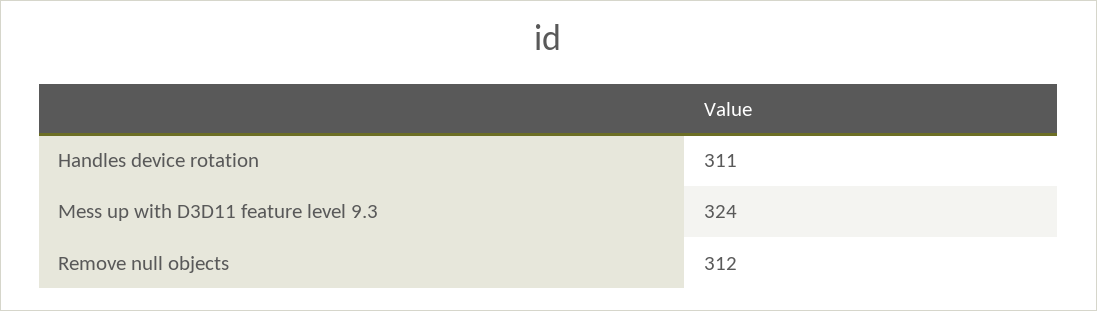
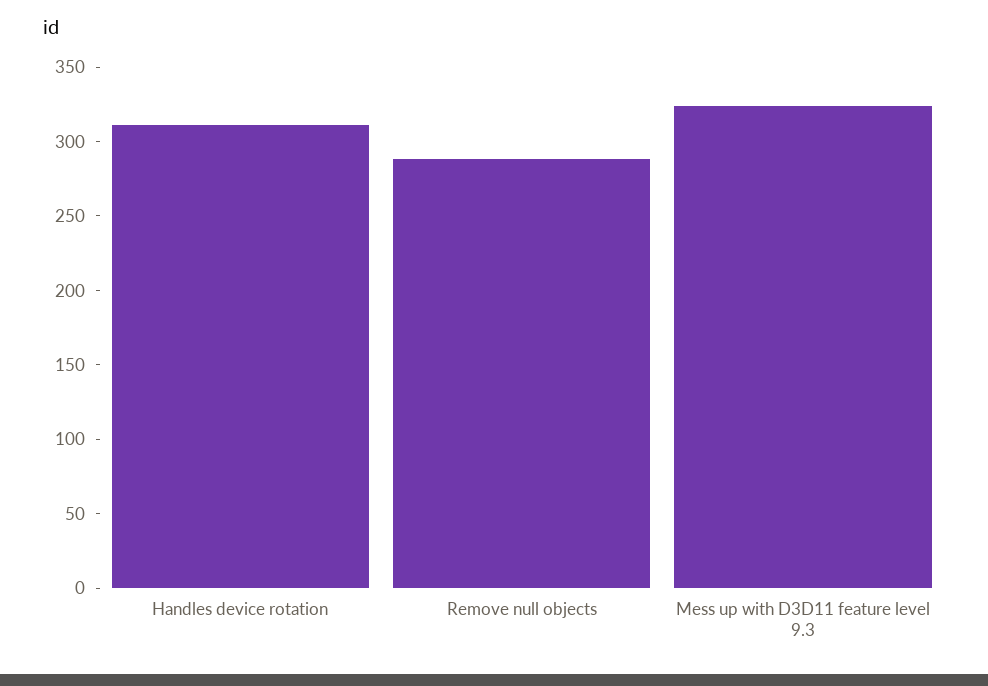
Remove null objects: 312 -> 290

